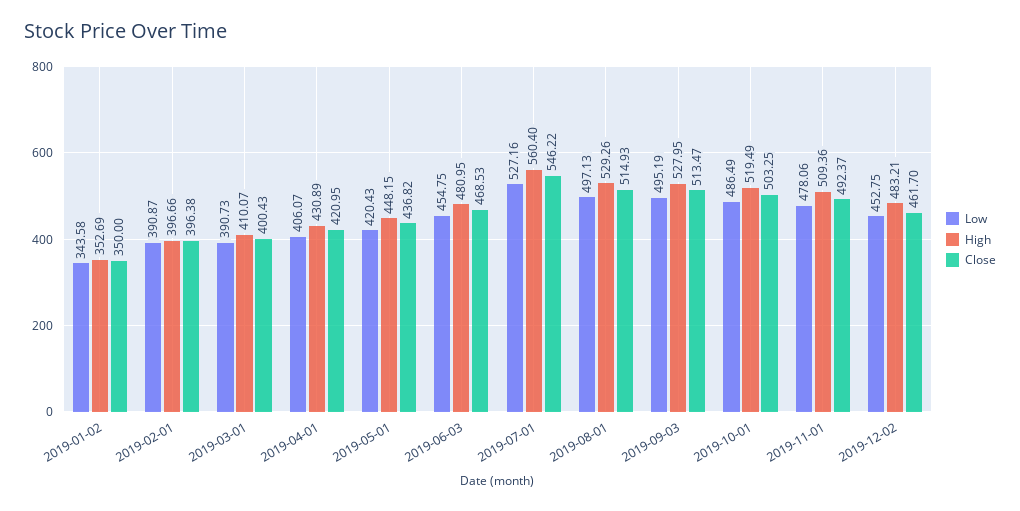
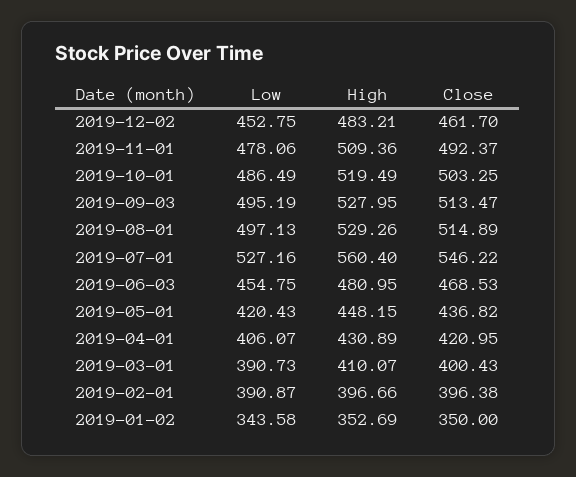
Close, 2019-08-01: 514.93 -> 514.89

